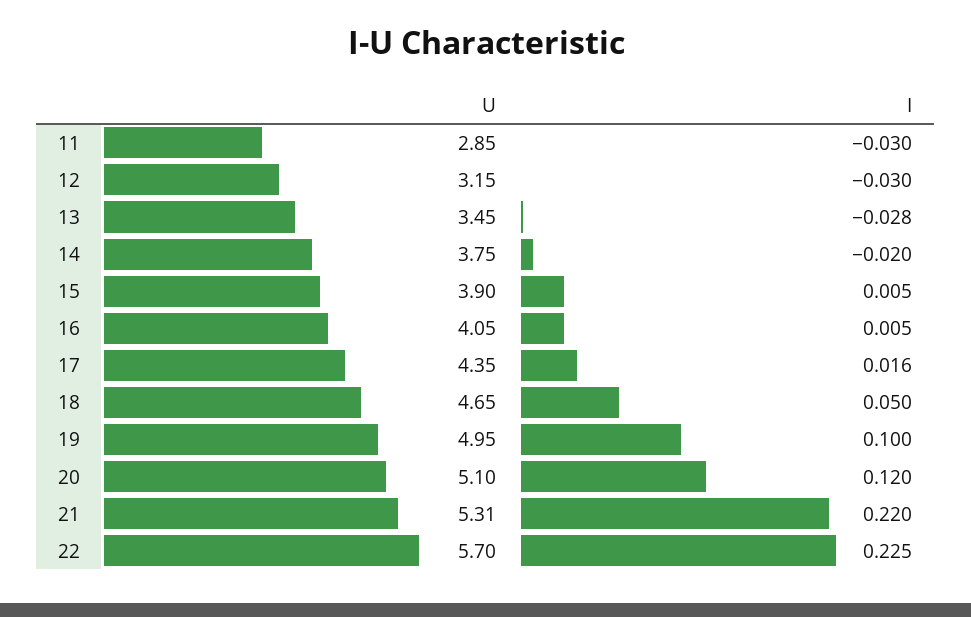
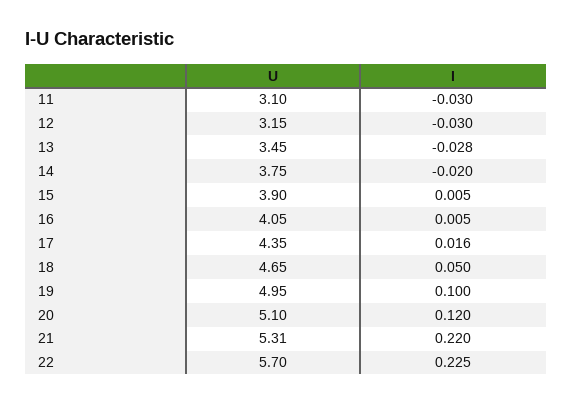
U, 11: 2.85 -> 3.1

